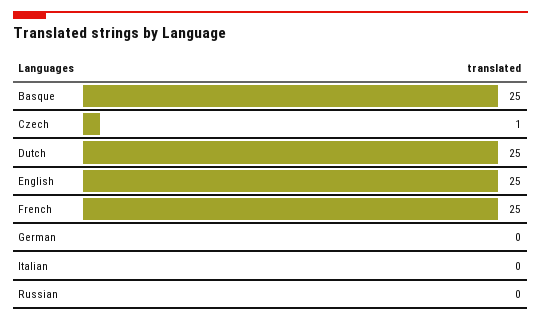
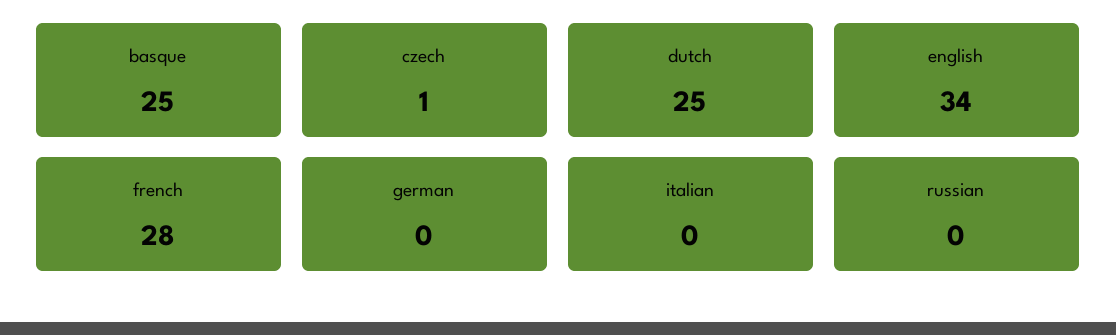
English: 25 -> 34
French: 25 -> 28

